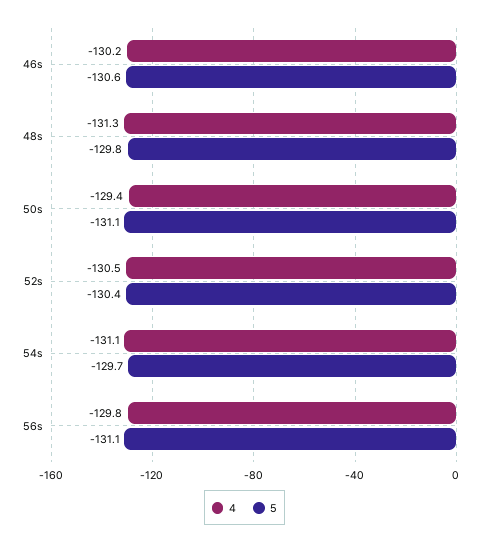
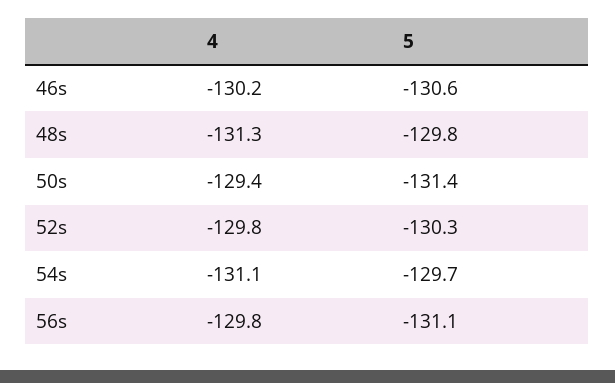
5, 50s: -131.1 -> -131.4
4, 52s: -130.5 -> -129.8
5, 52s: -130.4 -> -130.3

